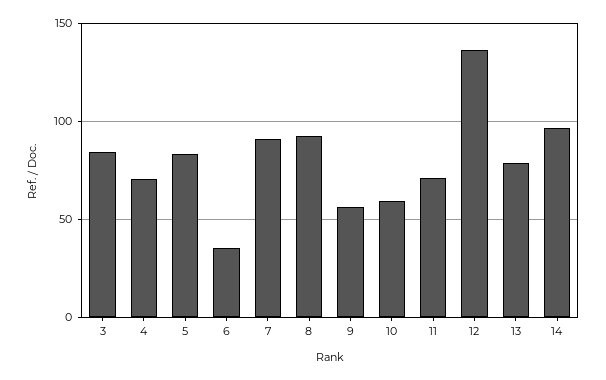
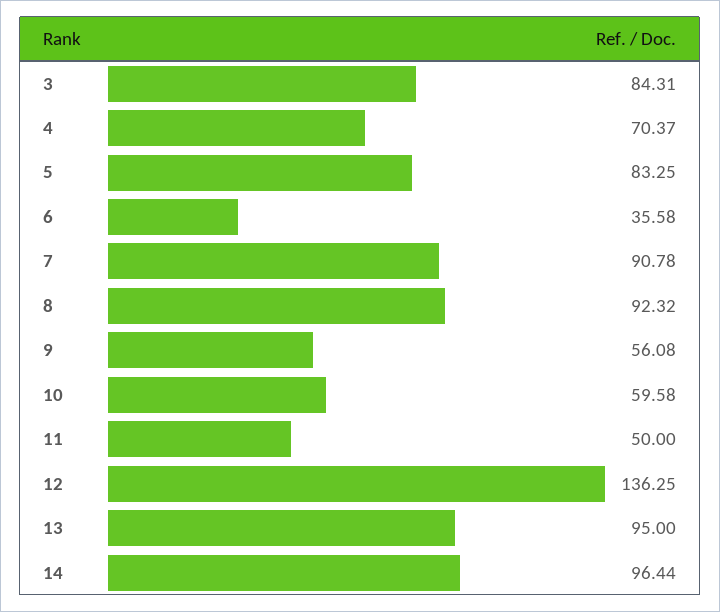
11: 70 -> 50
13: 80 -> 95

